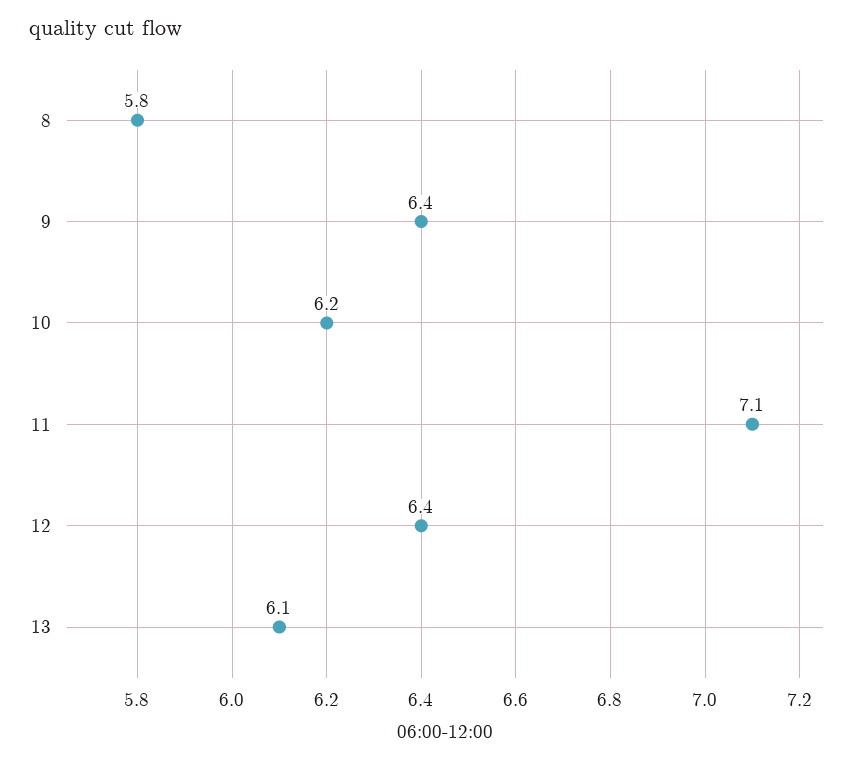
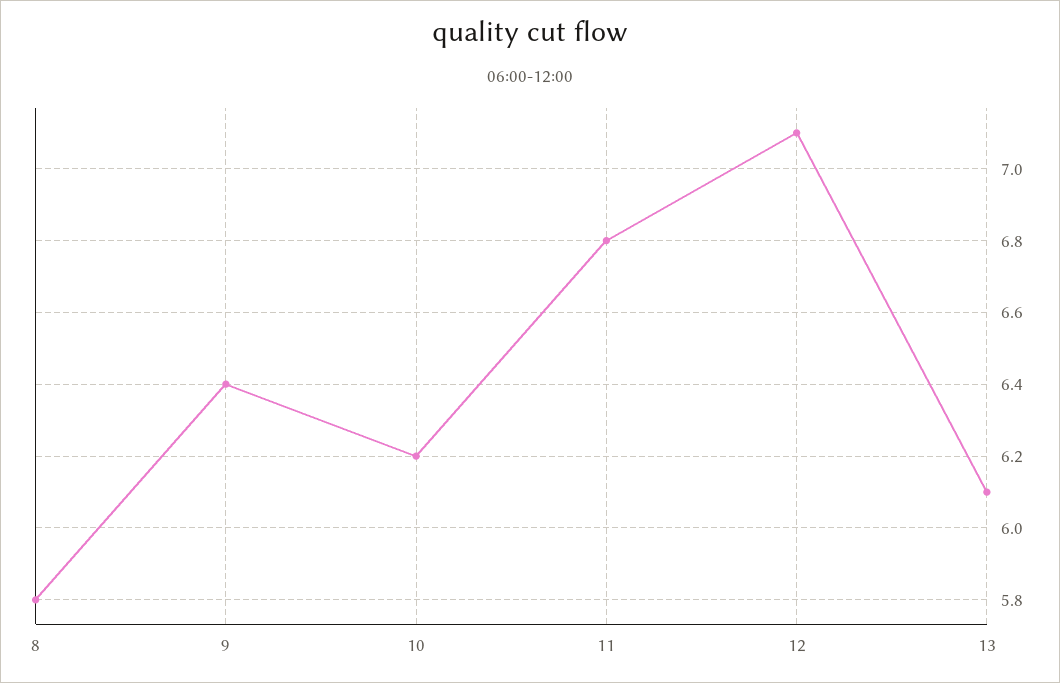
11: 7.1 -> 6.8
12: 6.4 -> 7.1

